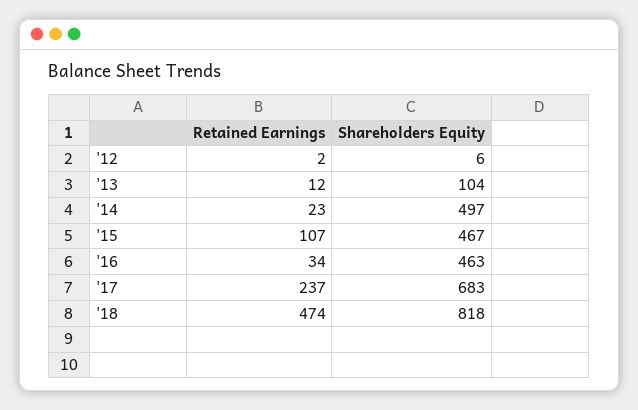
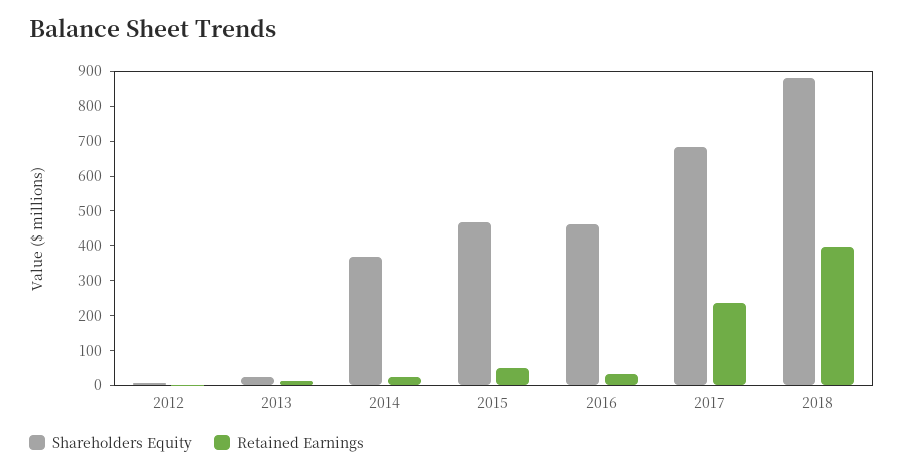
Shareholders Equity, '13: 104 -> 25
Shareholders Equity, '14: 497 -> 375
Retained Earnings, '15: 107 -> 50
Retained Earnings, '18: 474 -> 400
Shareholders Equity, '18: 818 -> 875

